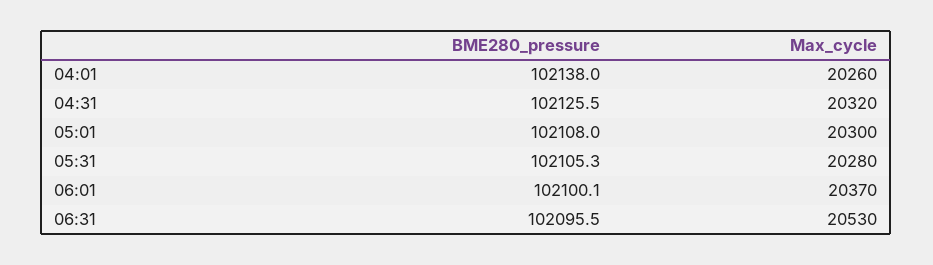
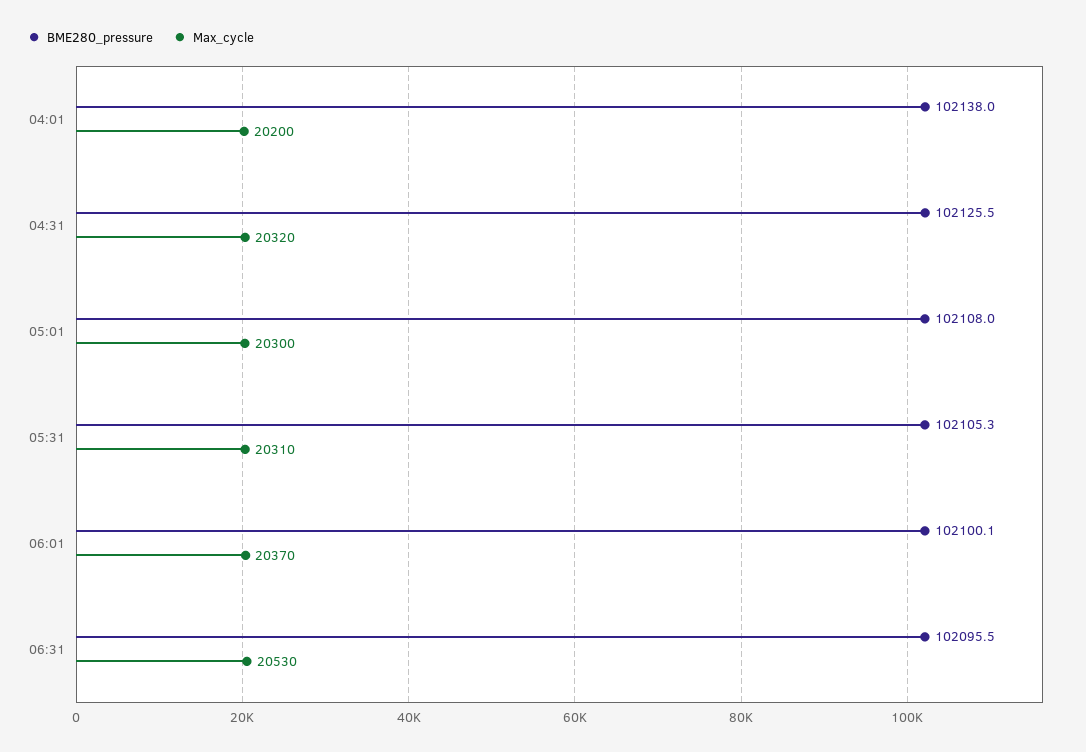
Max_cycle, 04:01: 20260 -> 20200
Max_cycle, 05:31: 20280 -> 20310

